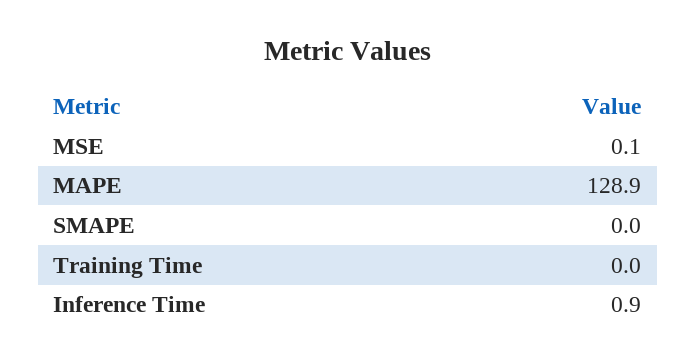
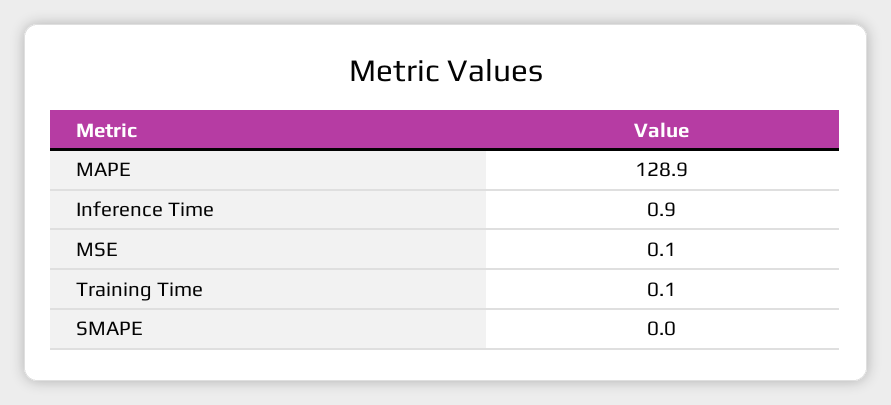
Training Time: 0 -> 0.1

